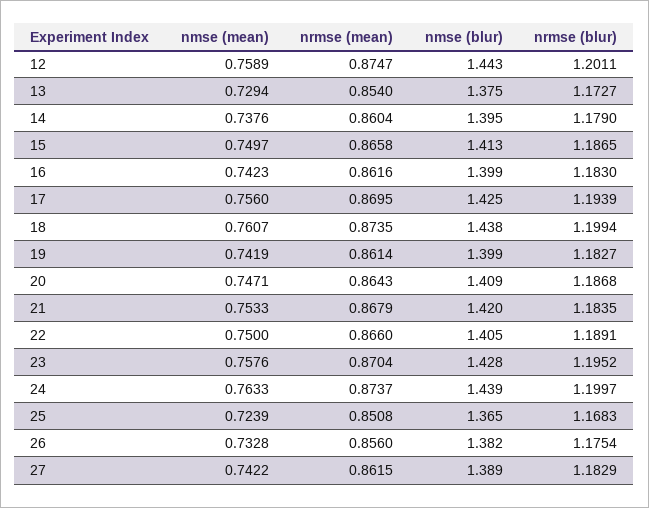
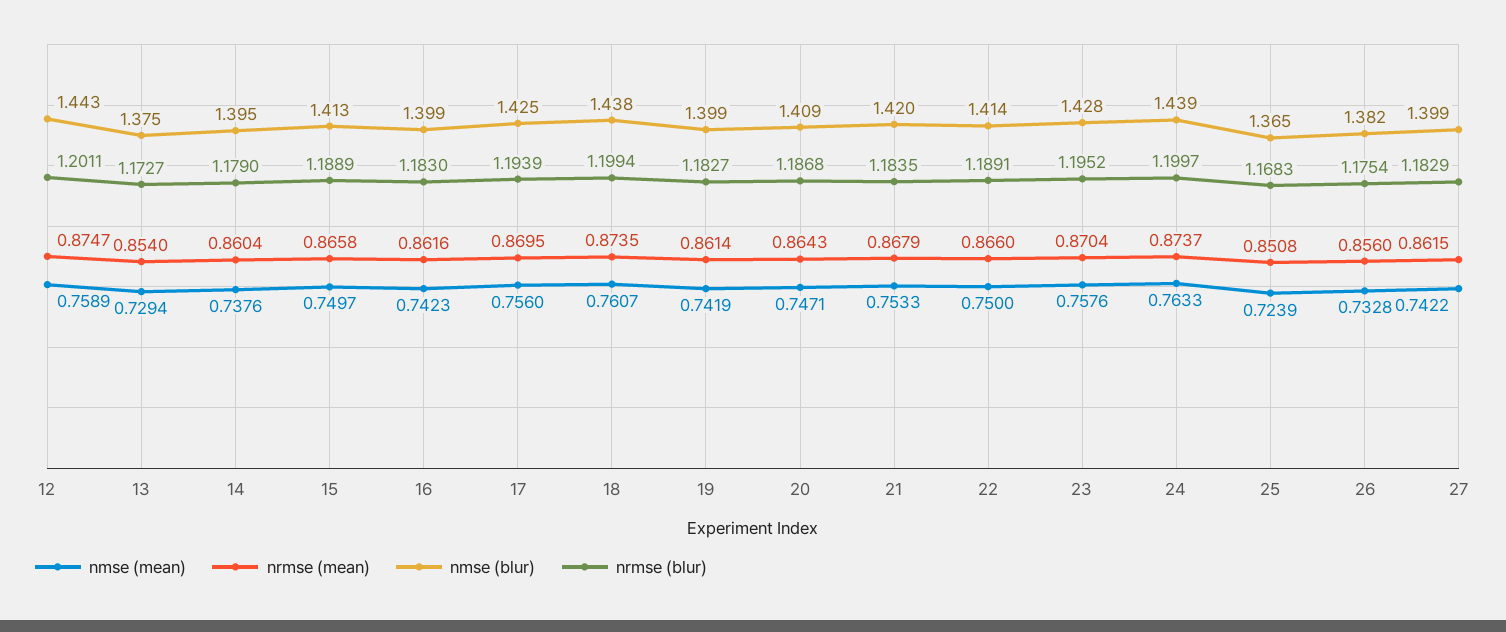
nrmse (blur), 15: 1.1865 -> 1.1889
nmse (blur), 22: 1.405 -> 1.414
nmse (blur), 27: 1.389 -> 1.399

